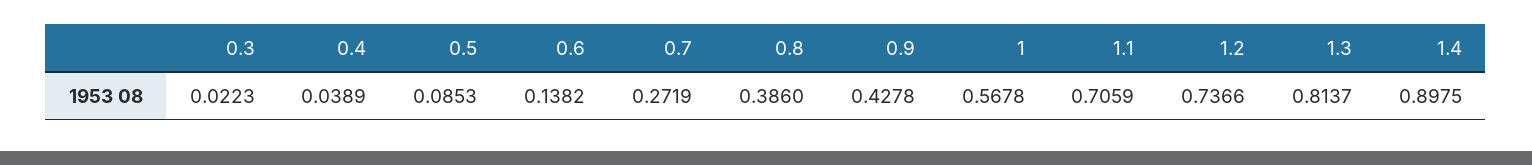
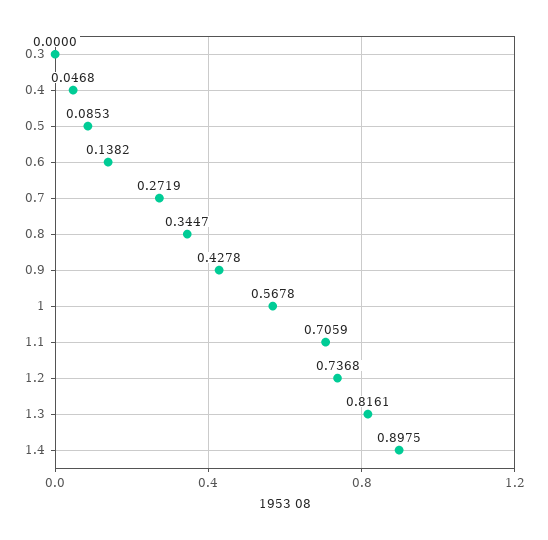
0.3: 0.0223 -> 0
0.4: 0.0389 -> 0.0468
0.8: 0.386 -> 0.3447
1.2: 0.7366 -> 0.7368
1.3: 0.8137 -> 0.8161

